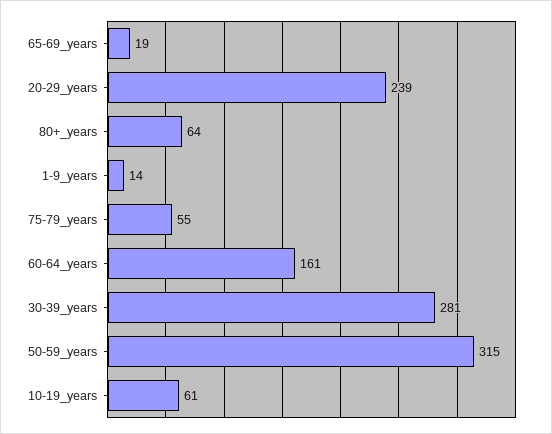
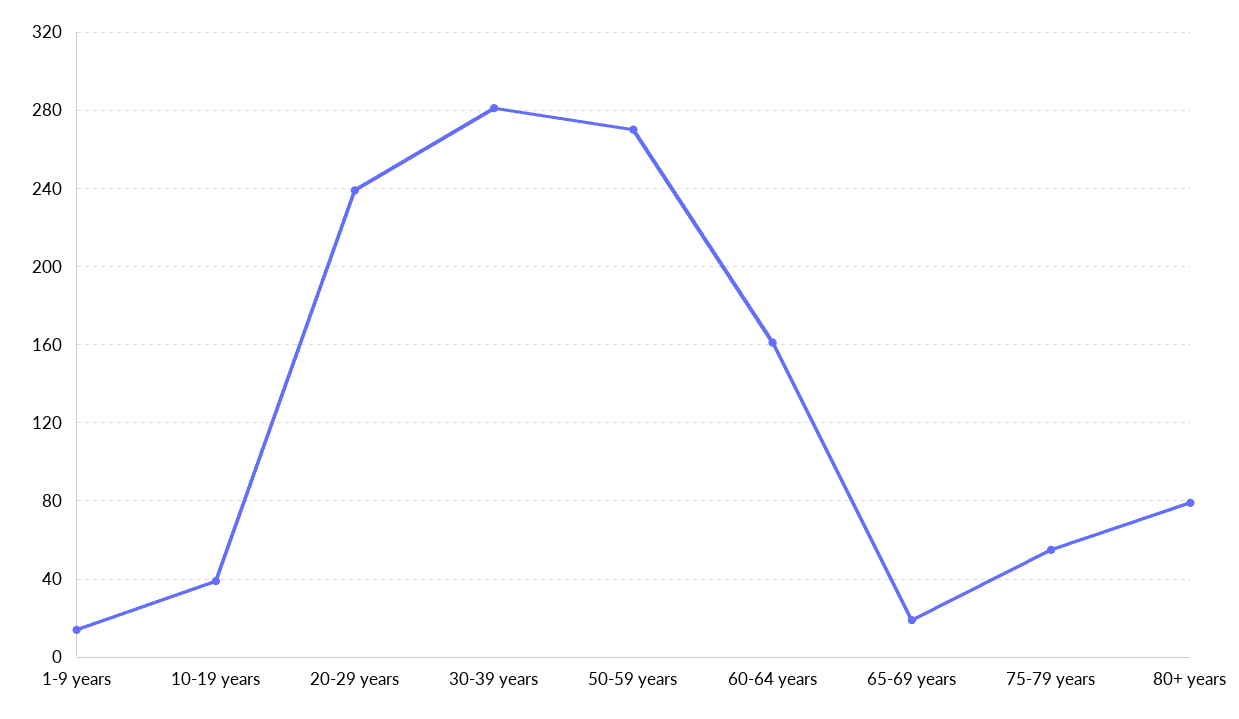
80+_years: 64 -> 80
50-59_years: 315 -> 270
10-19_years: 61 -> 40

